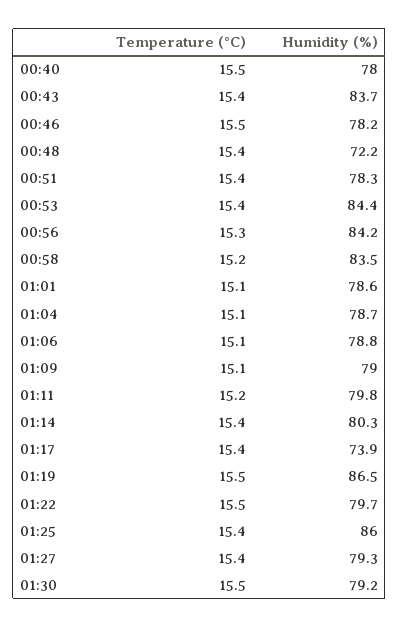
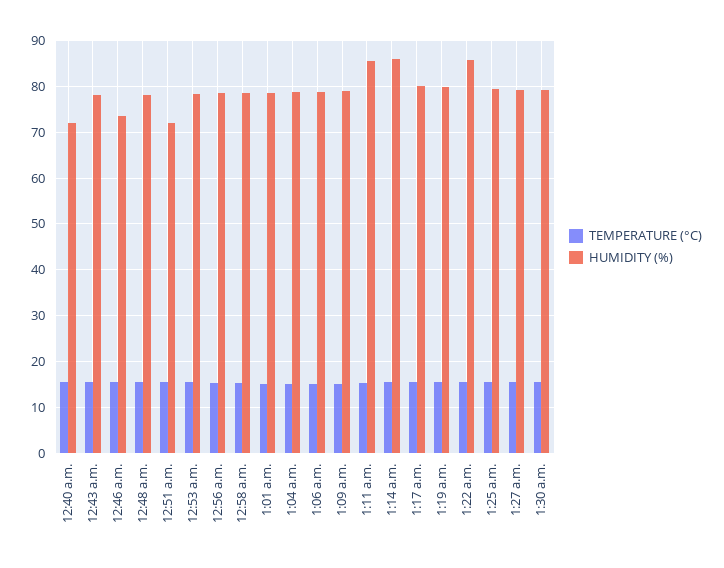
Humidity (%), 00:40: 78 -> 72
Humidity (%), 00:43: 83.7 -> 78
Humidity (%), 00:46: 78.2 -> 74
Humidity (%), 00:48: 72.2 -> 78
Humidity (%), 00:51: 78.3 -> 72
Humidity (%), 00:53: 84.4 -> 78
Humidity (%), 00:56: 84.2 -> 78
Humidity (%), 00:58: 83.5 -> 78
Humidity (%), 01:11: 79.8 -> 86
Humidity (%), 01:14: 80.3 -> 86
Humidity (%), 01:17: 73.9 -> 80
Humidity (%), 01:19: 86.5 -> 80
Humidity (%), 01:22: 79.7 -> 86
Humidity (%), 01:25: 86 -> 80

